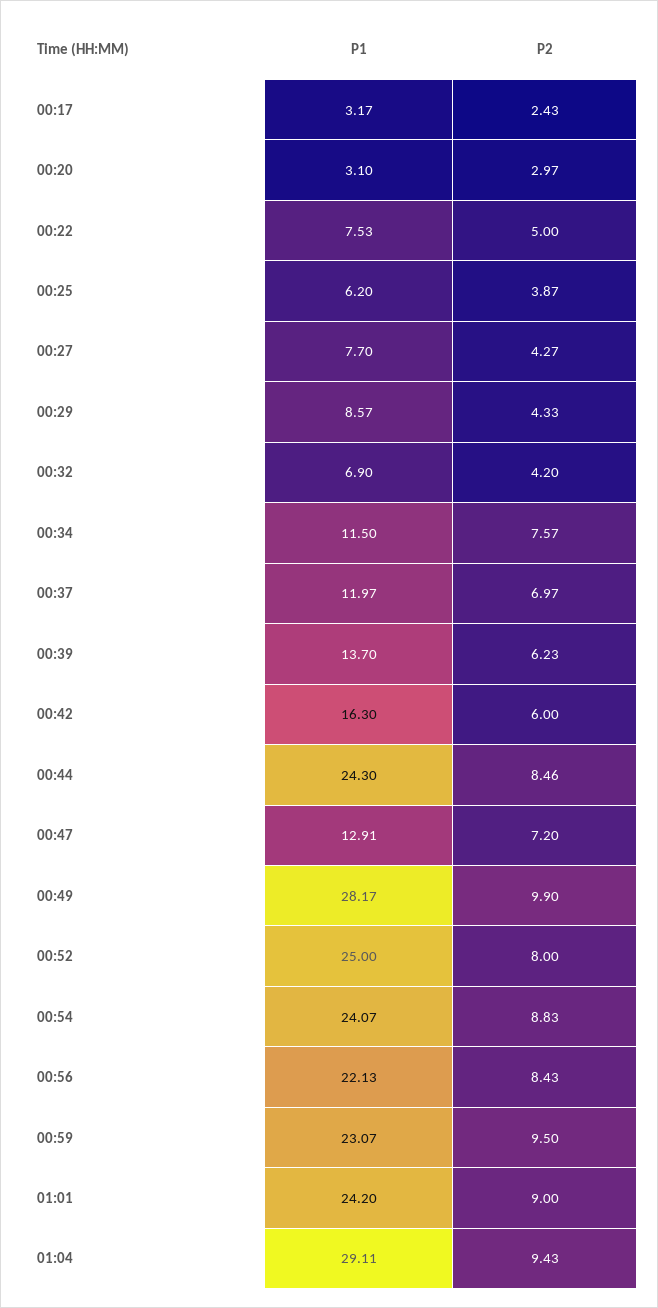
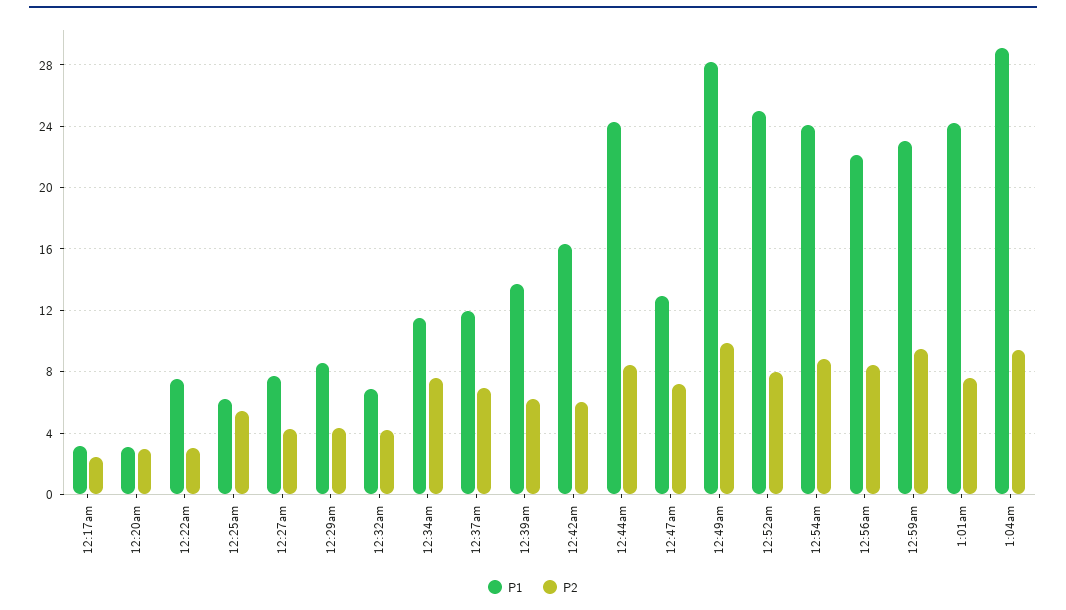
P2, 00:22: 5 -> 3
P2, 00:25: 3.87 -> 5.5
P2, 01:01: 9 -> 7.5

